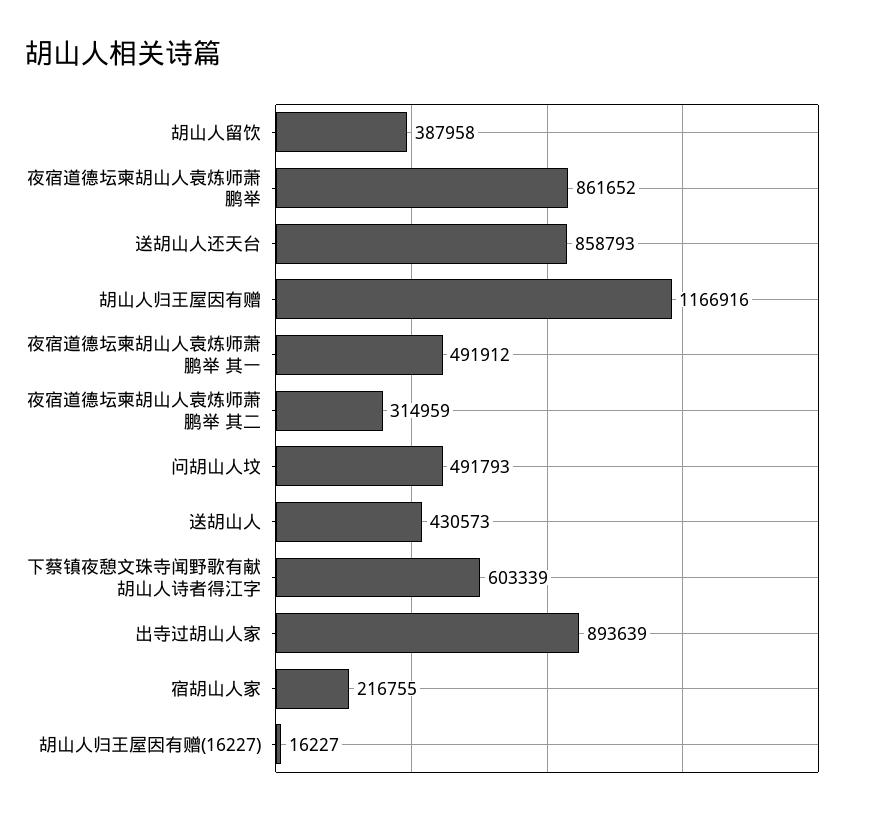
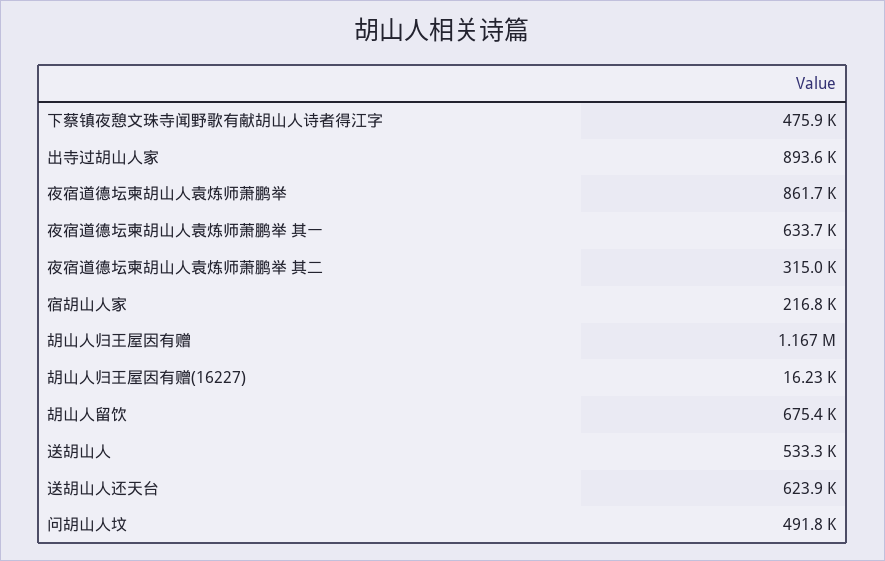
胡山人留饮: 387958 -> 675400
送胡山人还天台: 858793 -> 623900
夜宿道德坛柬胡山人袁炼师萧鹏举 其一: 491912 -> 633700
送胡山人: 430573 -> 533300
下蔡镇夜憩文珠寺闻野歌有献胡山人诗者得江字: 603339 -> 475900

